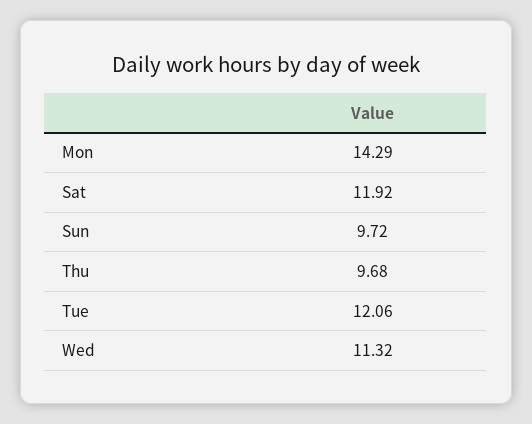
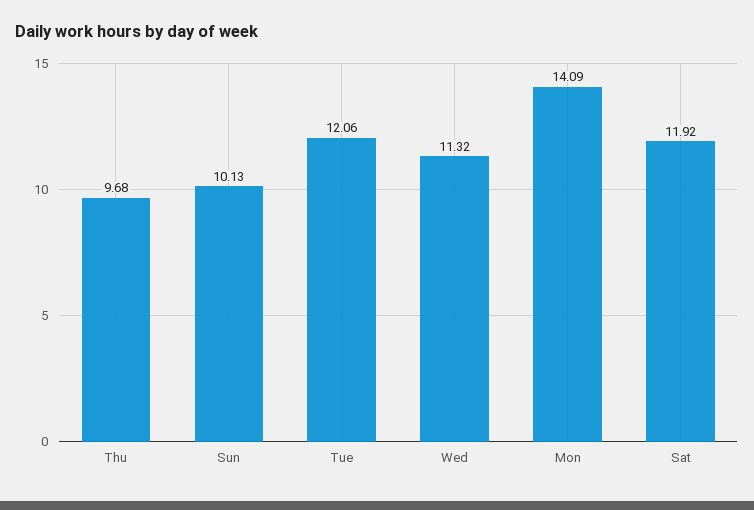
Mon: 14.29 -> 14.09
Sun: 9.72 -> 10.13

